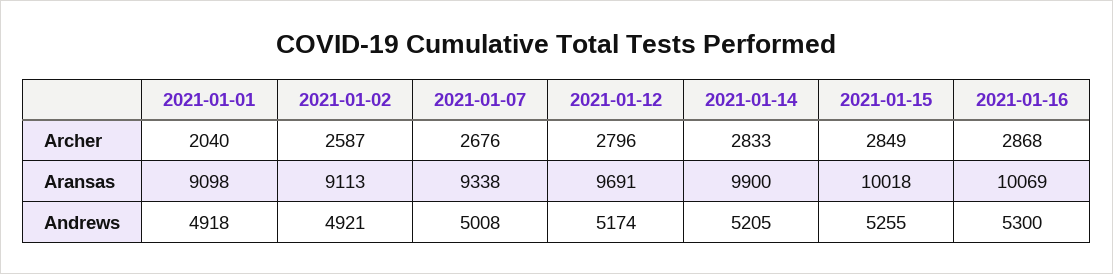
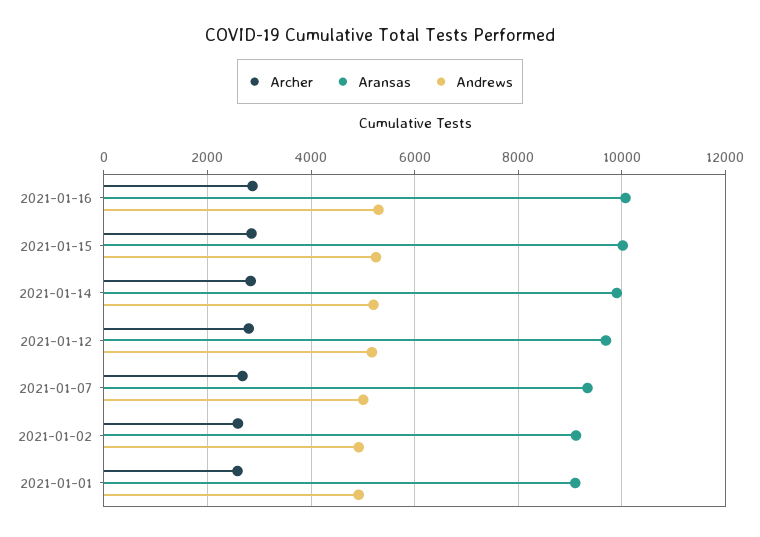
Archer, 2021-01-01: 2040 -> 2600

